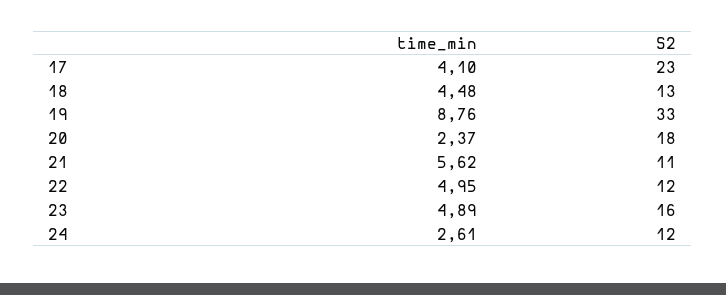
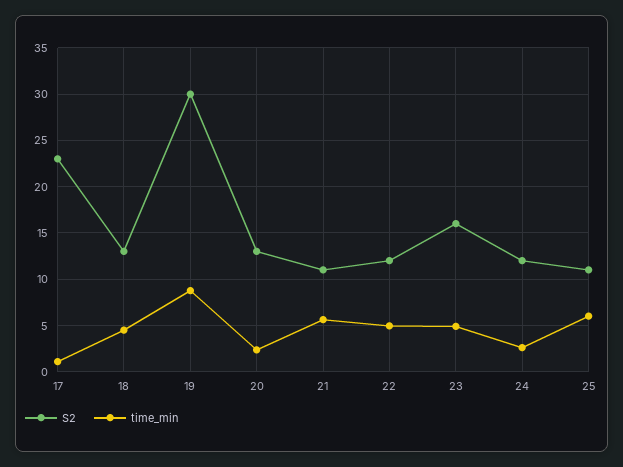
time_min, 17: 4.1 -> 1
S2, 19: 33 -> 30
S2, 20: 18 -> 13
S2, 25: none -> 11
time_min, 25: none -> 6

